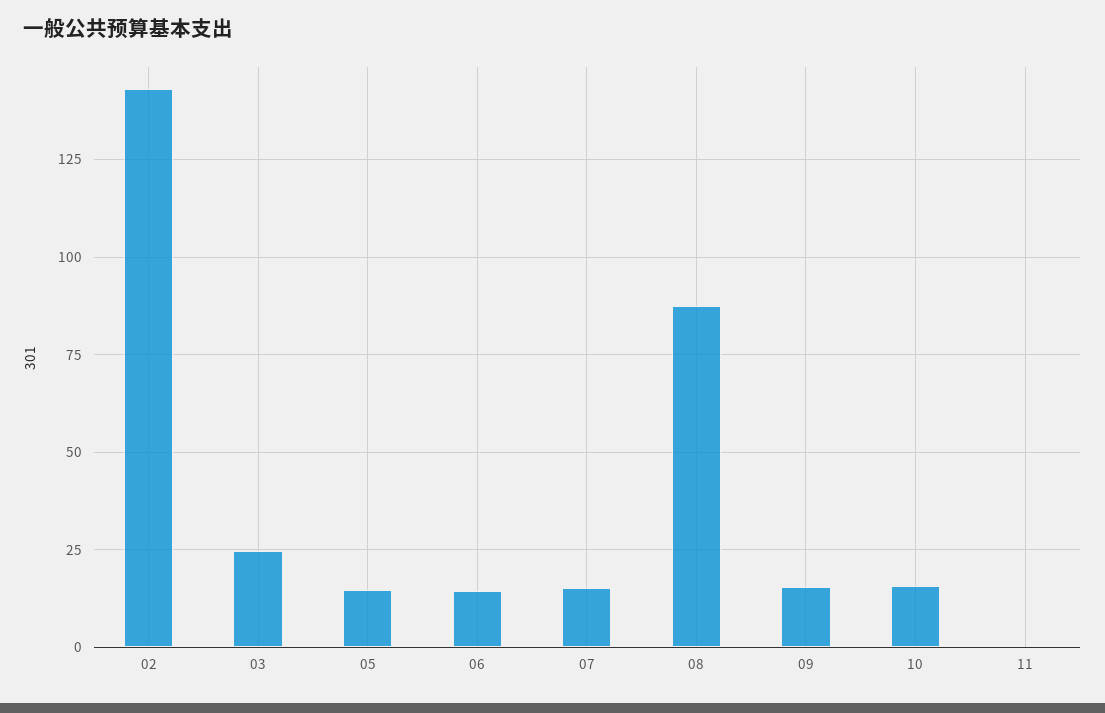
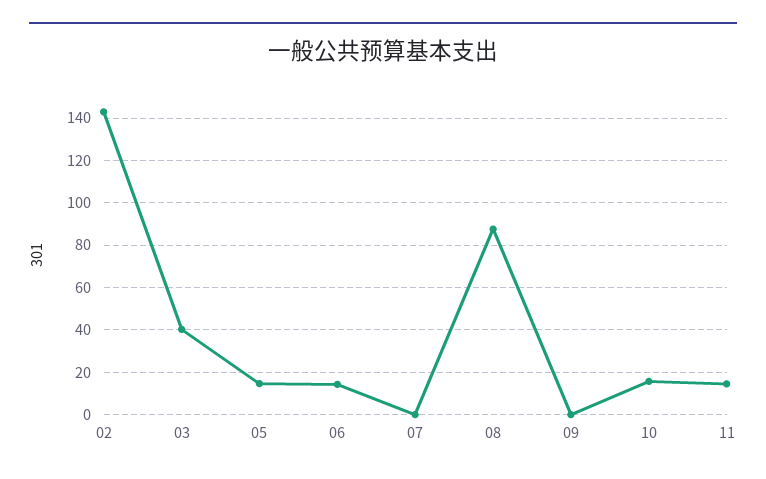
03: 25 -> 40
07: 15 -> 0
09: 15 -> 0
11: 0 -> 15

